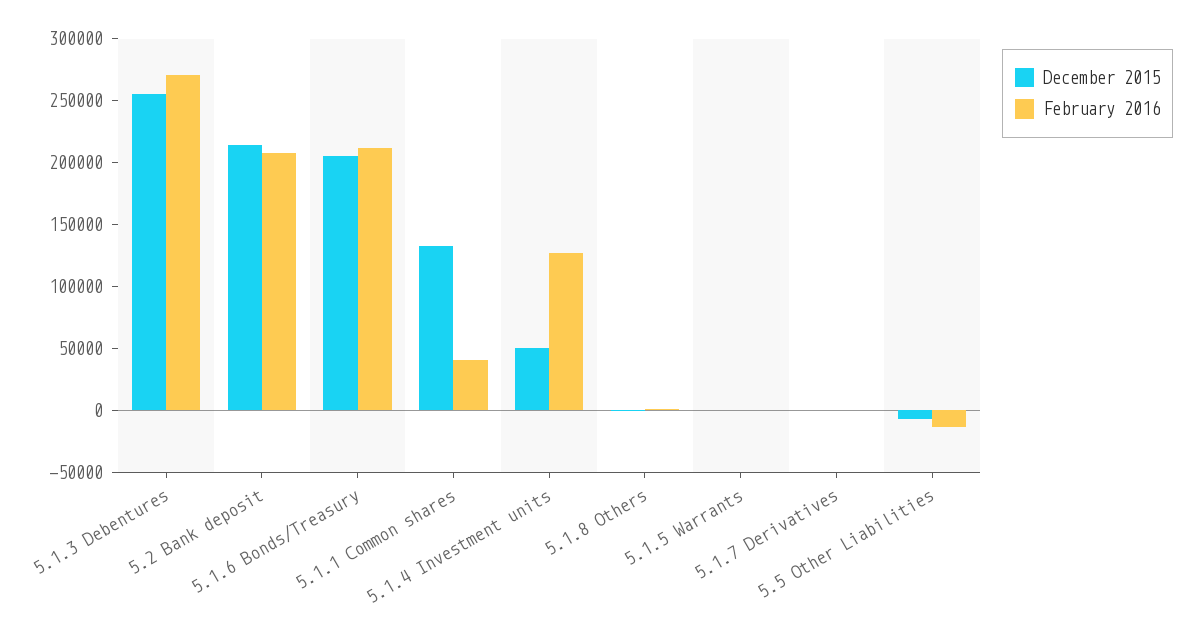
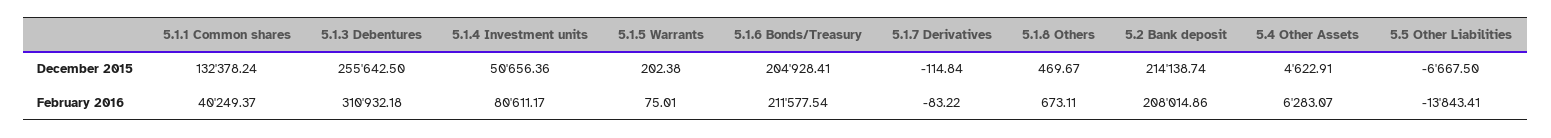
February 2016, 5.1.3 Debentures: 270000 -> 310932.18
February 2016, 5.1.4 Investment units: 130000 -> 80611.17
December 2015, 5.4 Other Assets: none -> 4622.91
February 2016, 5.4 Other Assets: none -> 6283.07

